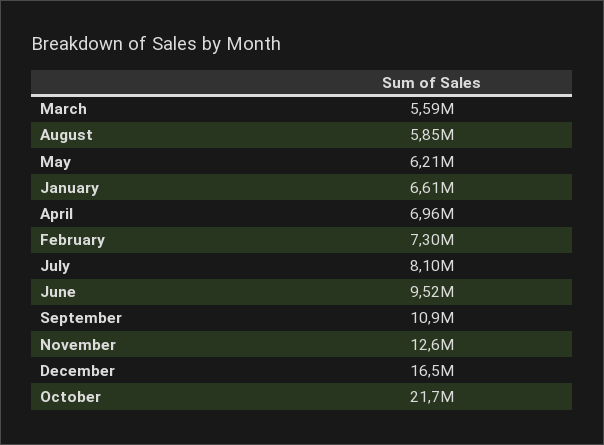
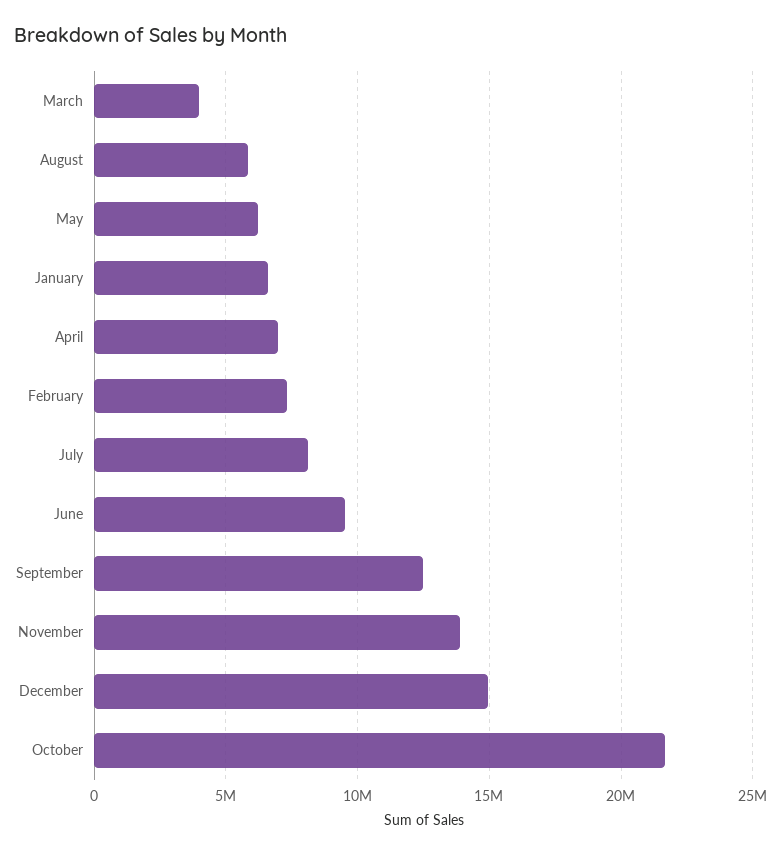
March: 5590000 -> 4000000
September: 10900000 -> 12500000
November: 12600000 -> 14000000
December: 16500000 -> 15000000

